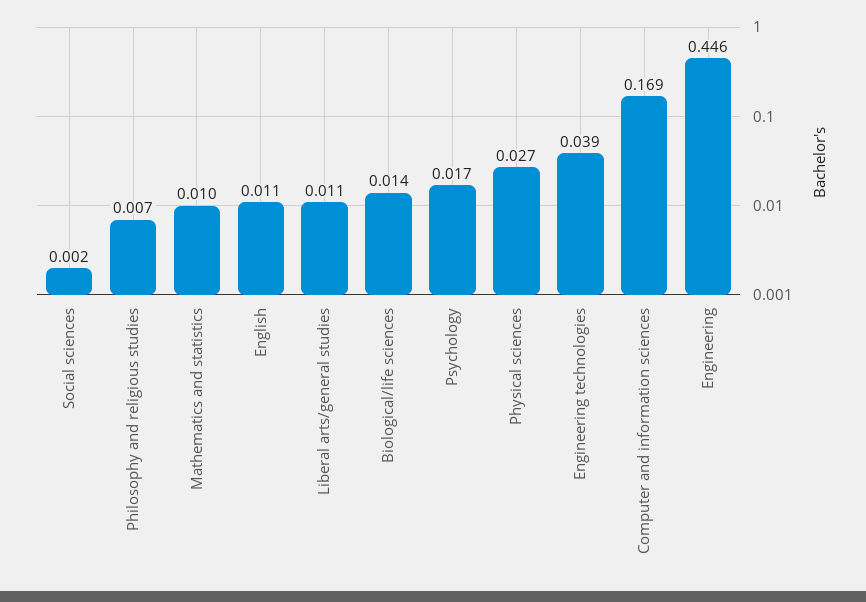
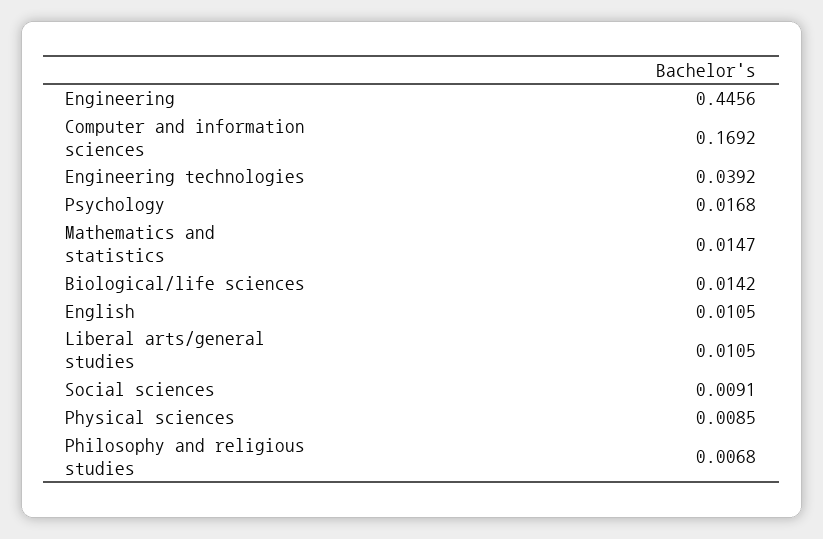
Social sciences: 0.002 -> 0.0091
Mathematics and statistics: 0.01 -> 0.0147
Physical sciences: 0.027 -> 0.0085

